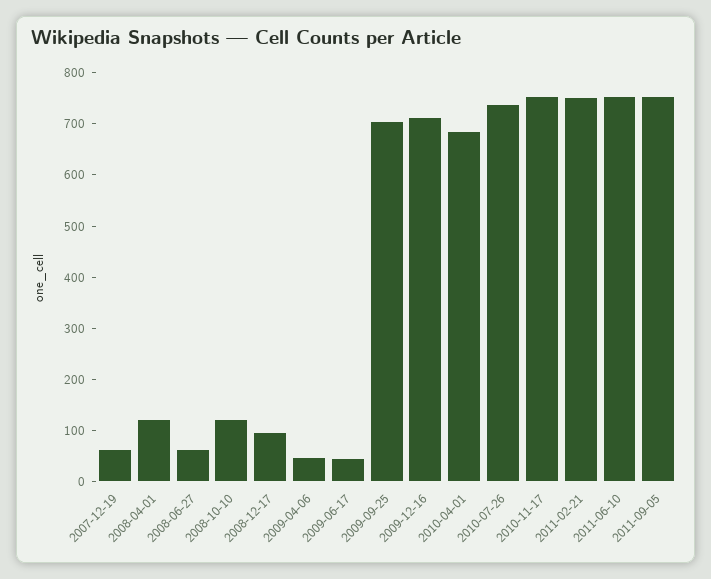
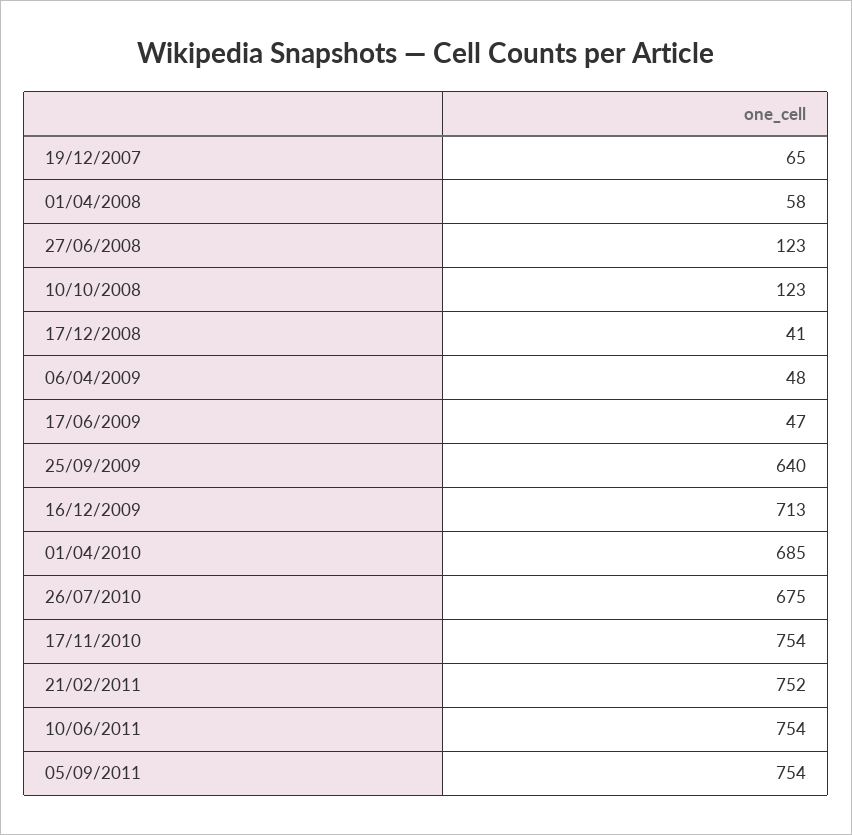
2008-04-01: 120 -> 58
2008-06-27: 60 -> 123
2008-12-17: 100 -> 41
2009-09-25: 700 -> 640
2010-07-26: 740 -> 675

